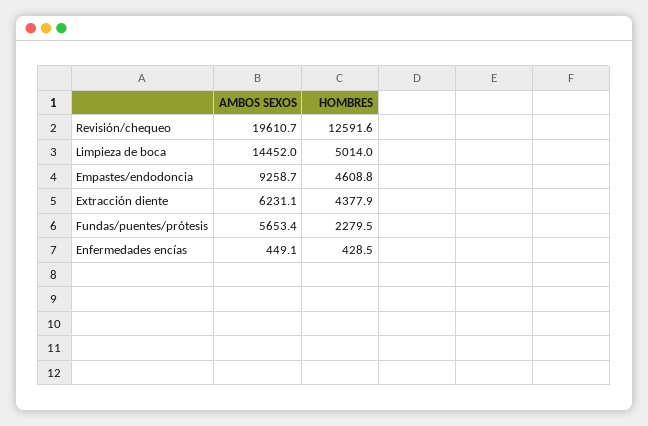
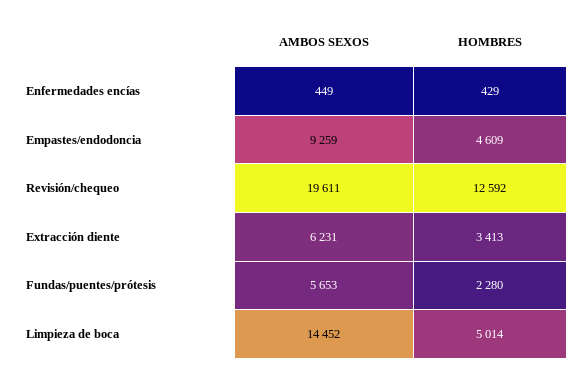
HOMBRES, Extracción diente: 4377.9 -> 3413

